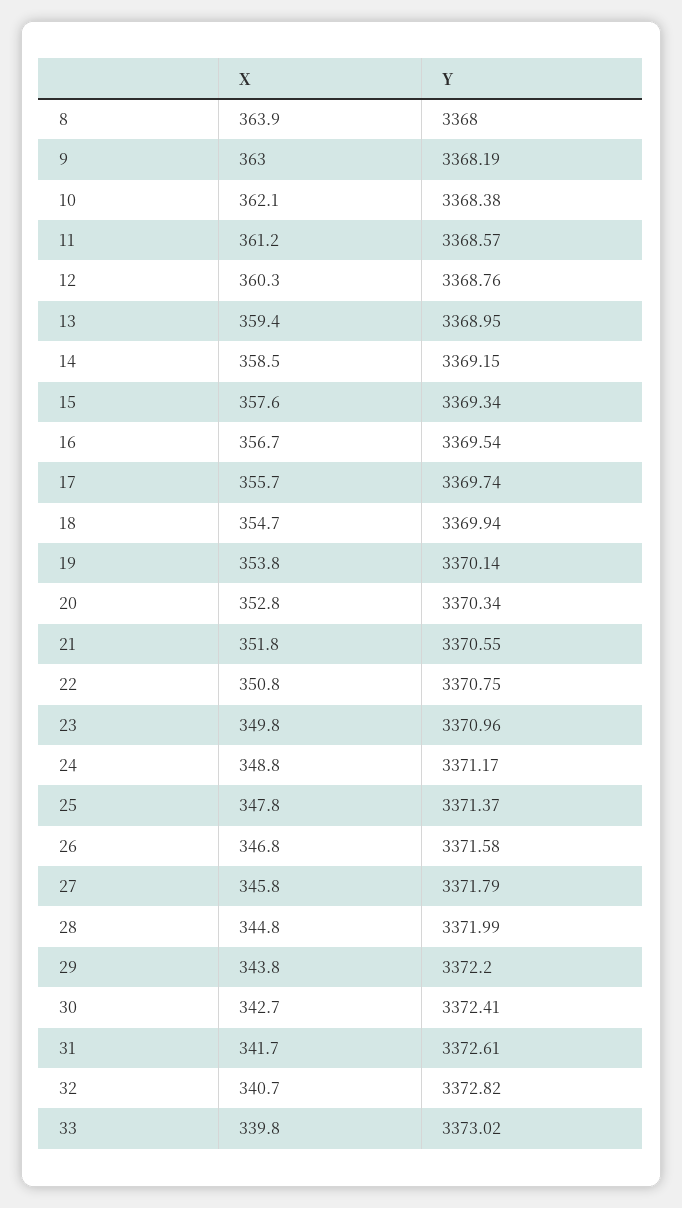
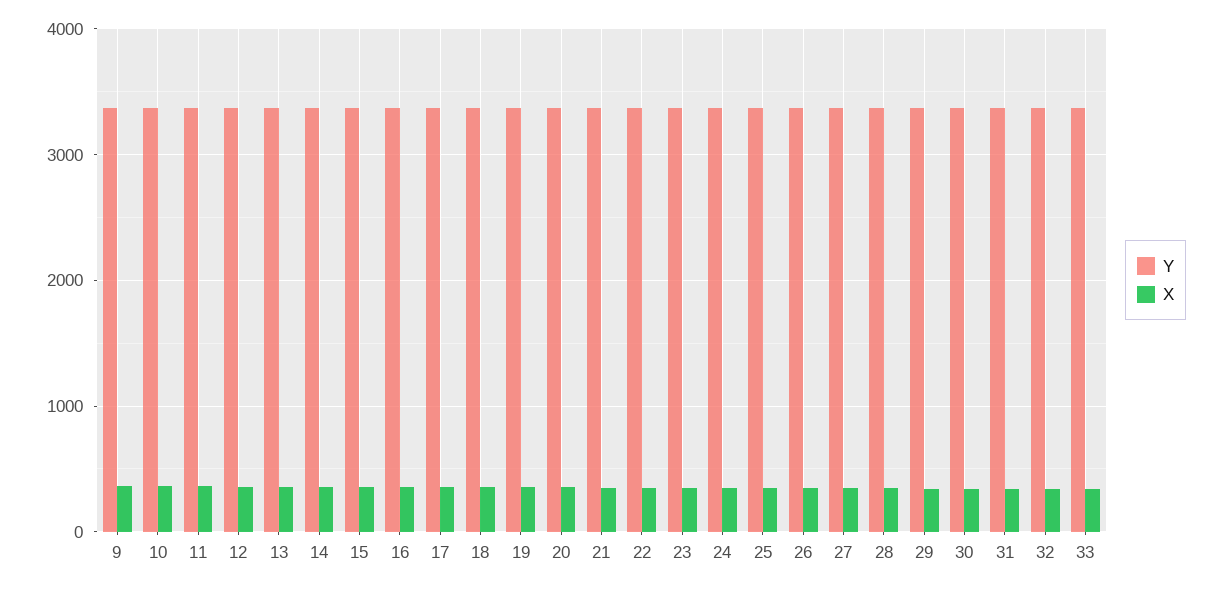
X, 8: 363.9 -> none
Y, 8: 3368 -> none

